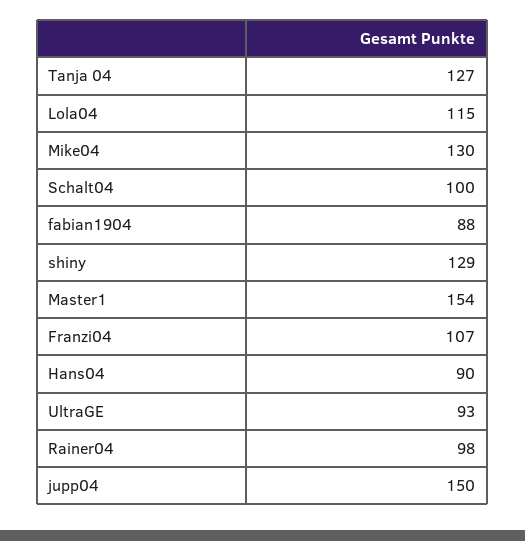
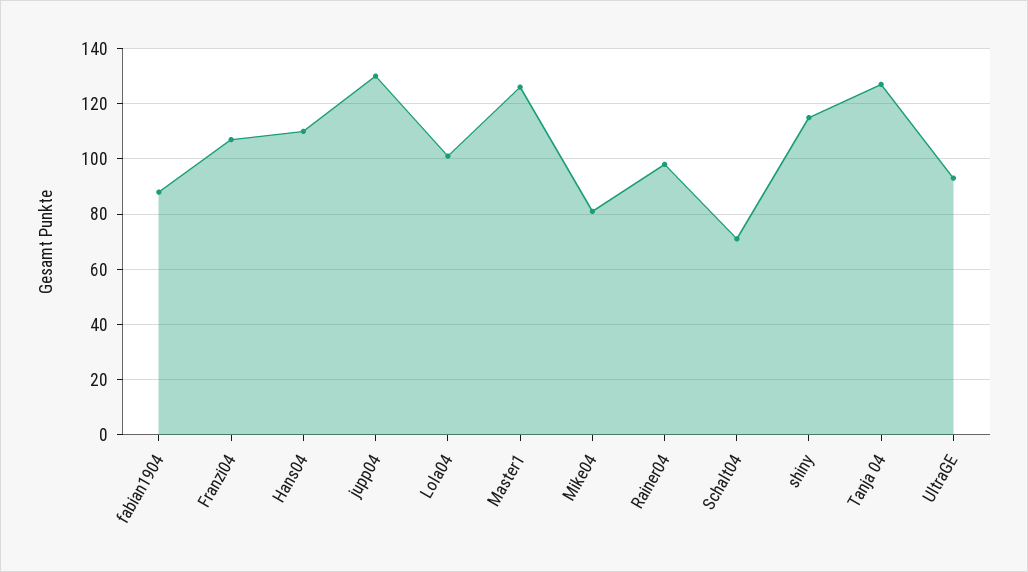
Lola04: 115 -> 100
Mike04: 130 -> 80
Schalt04: 100 -> 70
shiny: 129 -> 115
Master1: 154 -> 125
Hans04: 90 -> 110
jupp04: 150 -> 130

